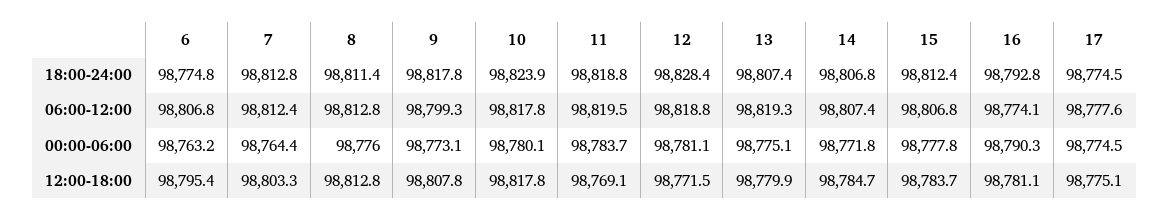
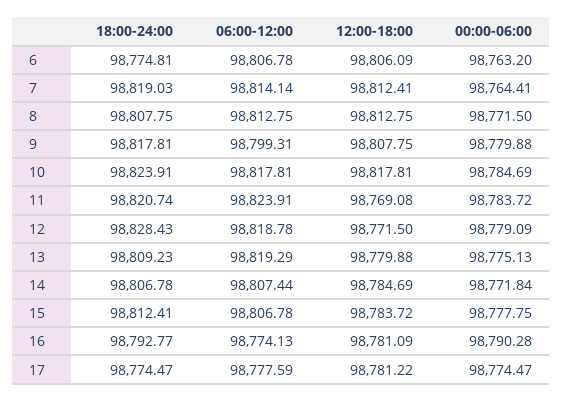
7, 18:00-24:00: 98812.8 -> 98819.03
8, 18:00-24:00: 98811.4 -> 98807.75
11, 18:00-24:00: 98818.8 -> 98820.74
13, 18:00-24:00: 98807.4 -> 98809.23
7, 06:00-12:00: 98812.4 -> 98814.14
11, 06:00-12:00: 98819.5 -> 98823.91
8, 00:00-06:00: 98776 -> 98771.5
9, 00:00-06:00: 98773.1 -> 98779.88
10, 00:00-06:00: 98780.1 -> 98784.69
12, 00:00-06:00: 98781.1 -> 98779.09
6, 12:00-18:00: 98795.4 -> 98806.09
7, 12:00-18:00: 98803.3 -> 98812.41
17, 12:00-18:00: 98775.1 -> 98781.22

